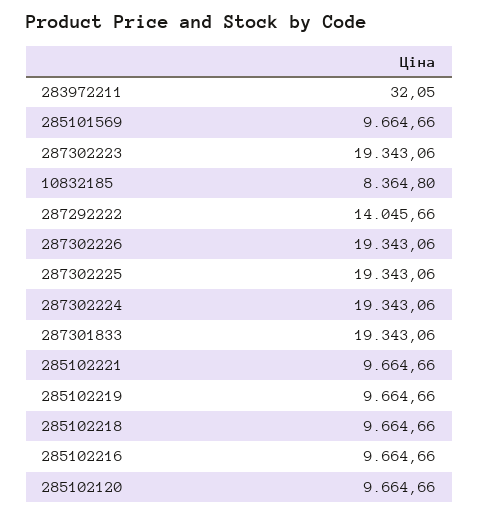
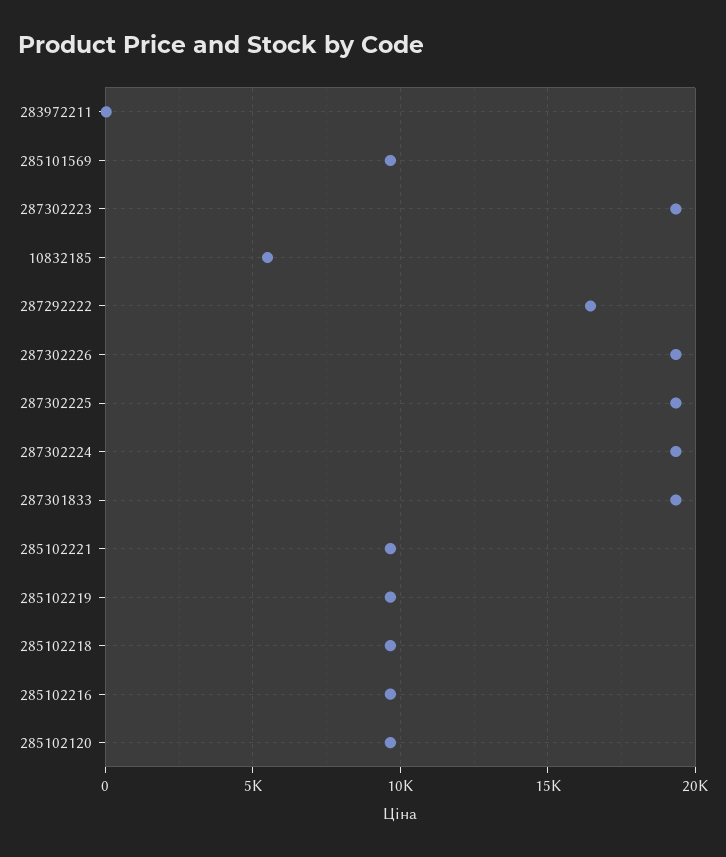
10832185: 8364.8 -> 5500
287292222: 14045.66 -> 16500

